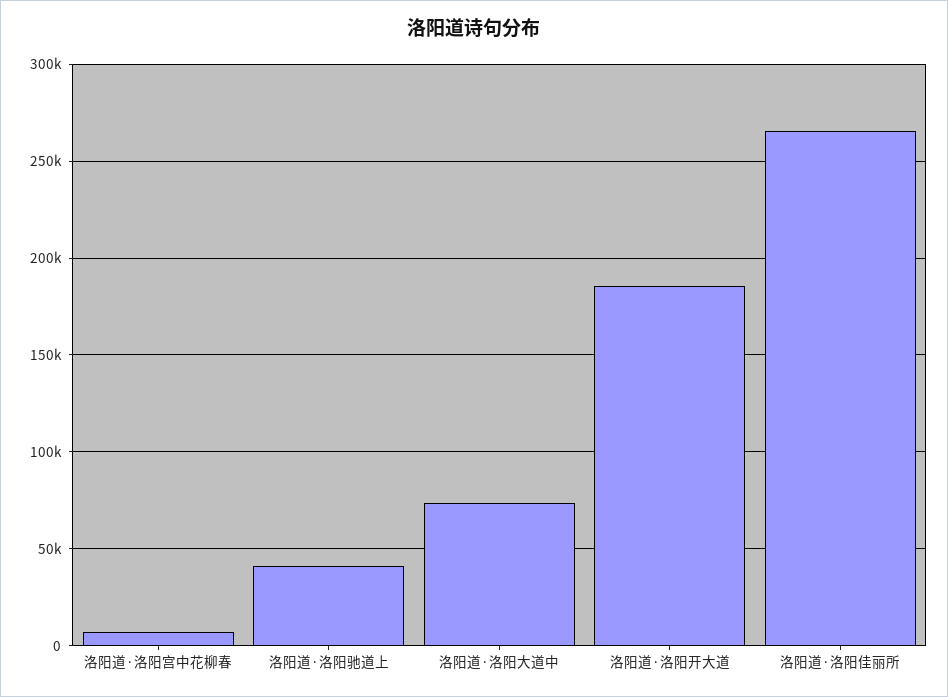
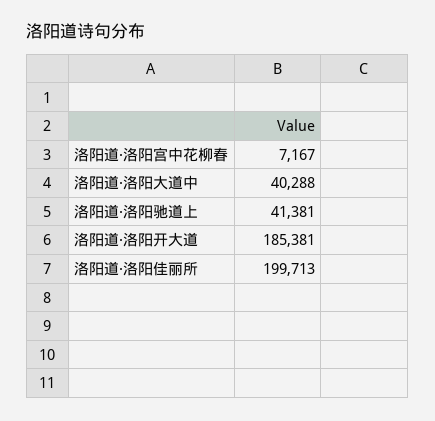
洛阳道·洛阳大道中: 75000 -> 40288
洛阳道·洛阳佳丽所: 265000 -> 199713

